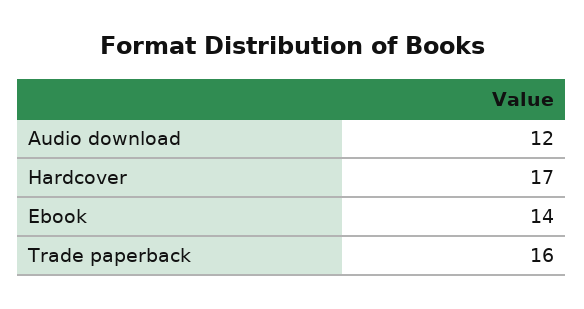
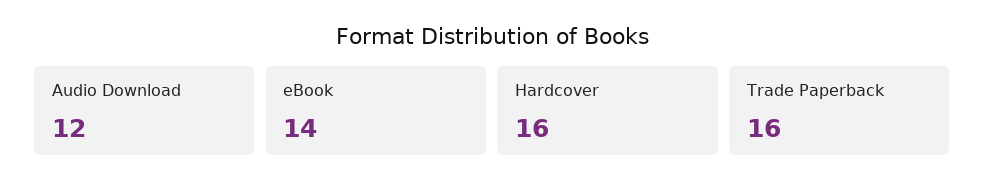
Hardcover: 17 -> 16

